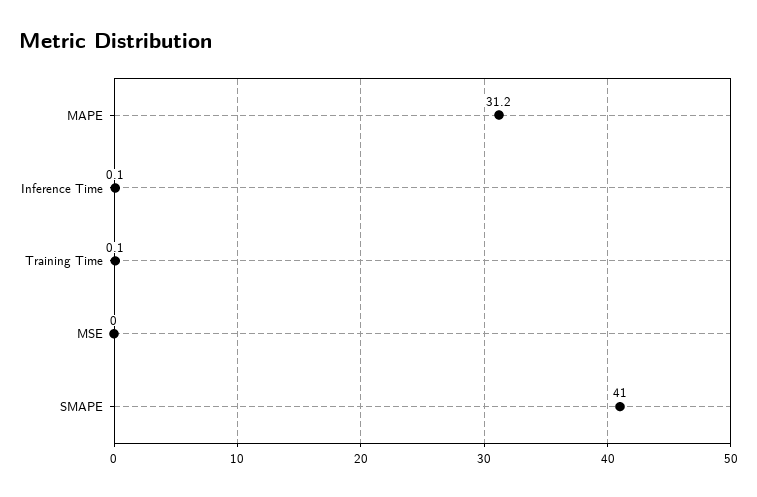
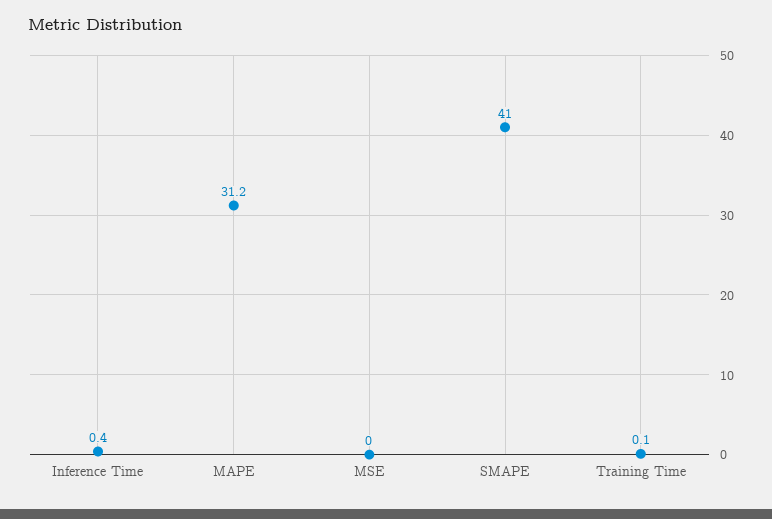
Inference Time: 0.1 -> 0.4

